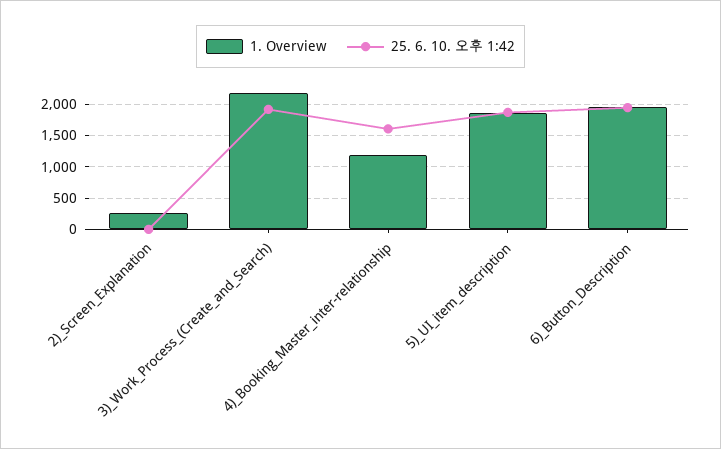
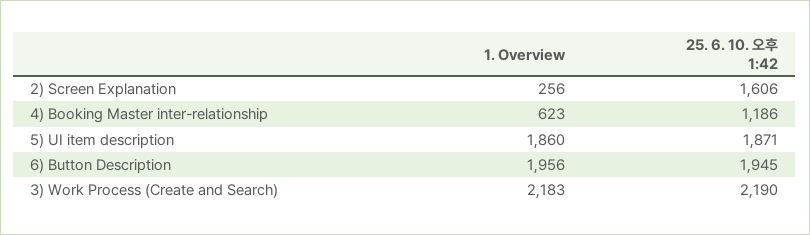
25. 6. 10. 오후 1:42, 2)_Screen_Explanation: 0 -> 1606
25. 6. 10. 오후 1:42, 3)_Work_Process_(Create_and_Search): 1900 -> 2190
1. Overview, 4)_Booking_Master_inter-relationship: 1200 -> 623
25. 6. 10. 오후 1:42, 4)_Booking_Master_inter-relationship: 1600 -> 1186

